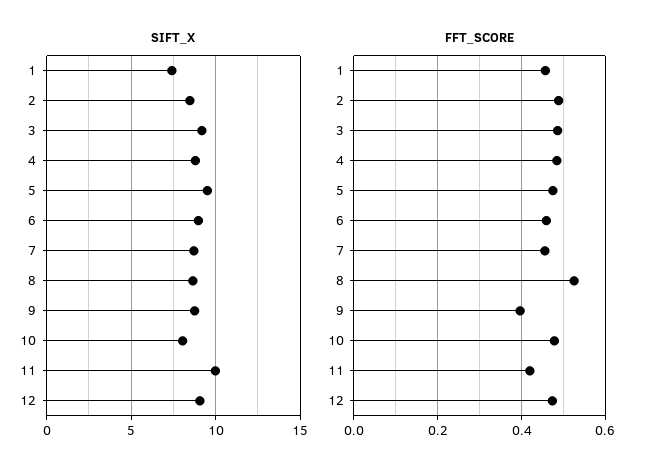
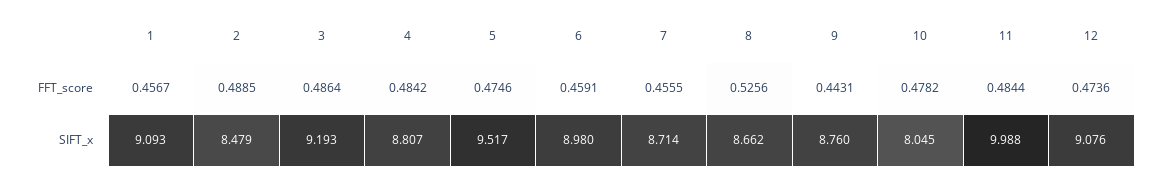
SIFT_X, 1: 7.5 -> 9.093
FFT_SCORE, 9: 0.4 -> 0.4431
FFT_SCORE, 11: 0.42 -> 0.4844

